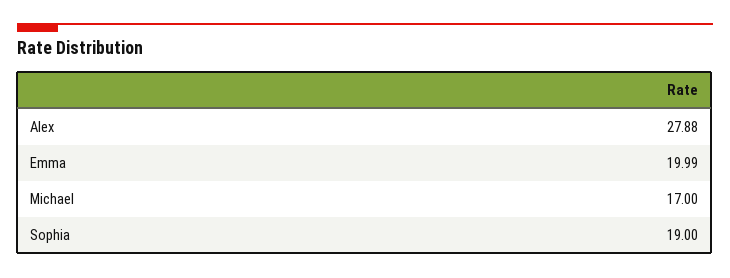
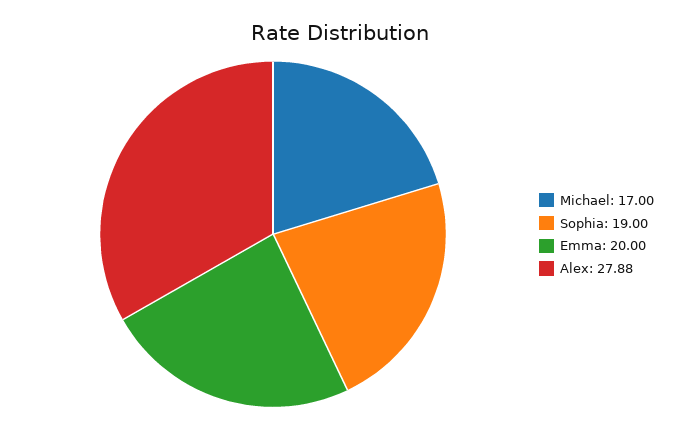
Emma: 19.99 -> 20

